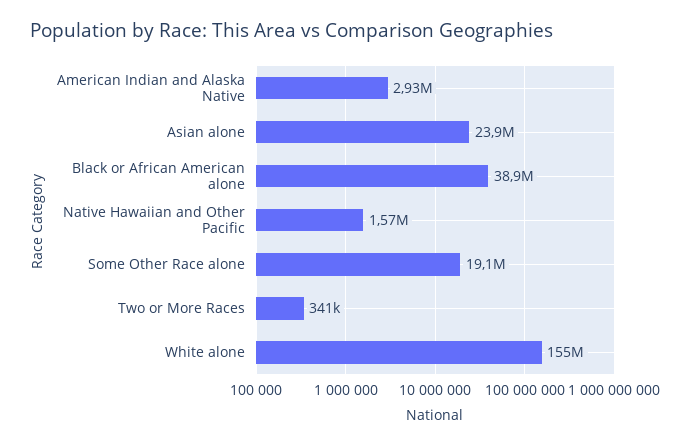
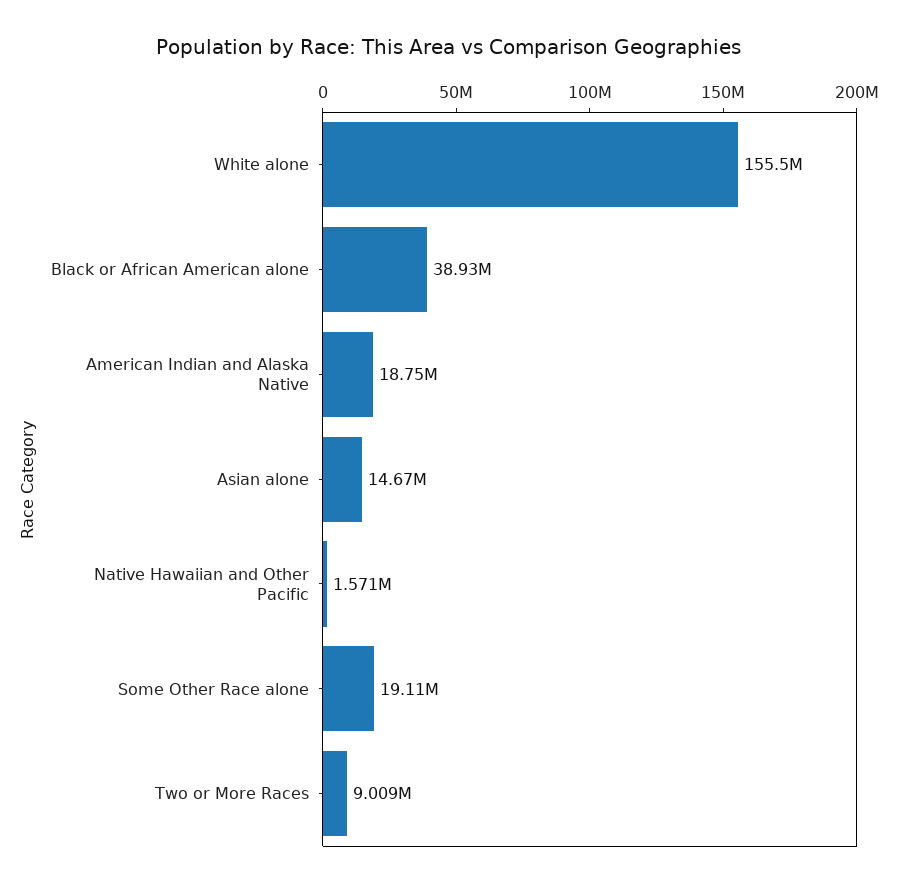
American Indian and Alaska Native: 2930000 -> 18750000
Asian alone: 23900000 -> 14670000
Two or More Races: 341000 -> 9009000

